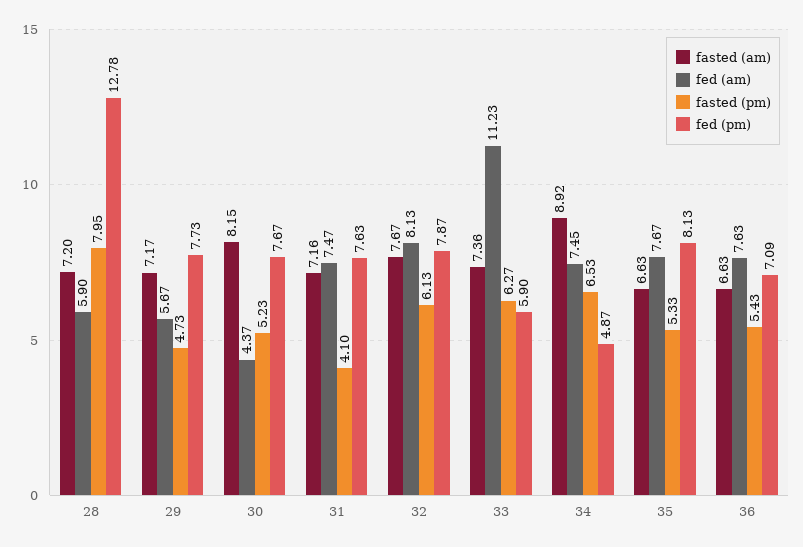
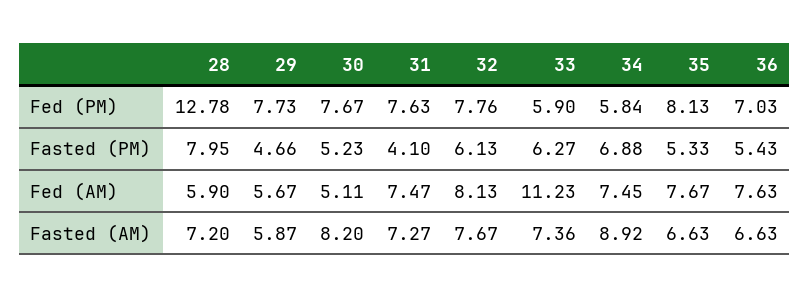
fasted (am), 29: 7.17 -> 5.87
fasted (pm), 29: 4.73 -> 4.66
fasted (am), 30: 8.15 -> 8.2
fed (am), 30: 4.37 -> 5.11
fasted (am), 31: 7.16 -> 7.27
fed (pm), 32: 7.87 -> 7.76
fasted (pm), 34: 6.53 -> 6.88
fed (pm), 34: 4.87 -> 5.84
fed (pm), 36: 7.09 -> 7.03

